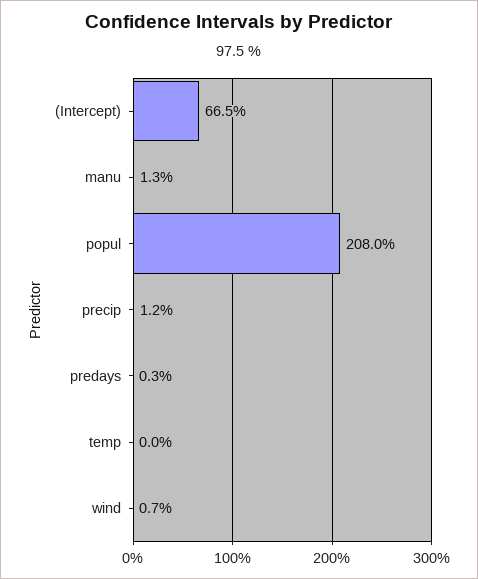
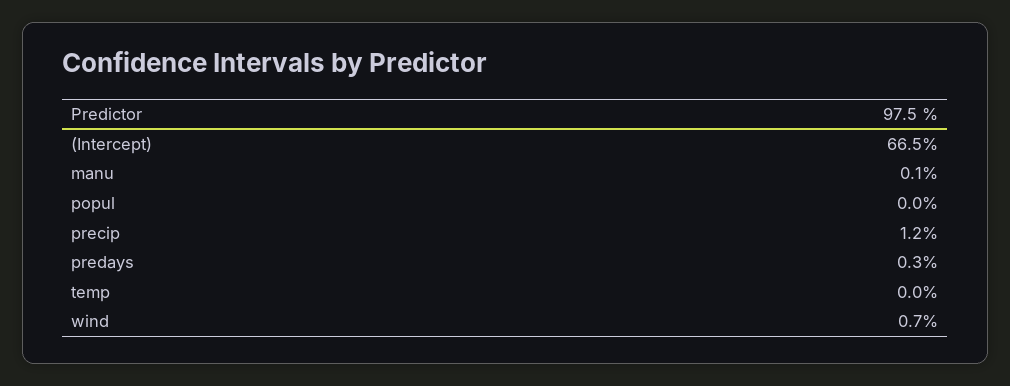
manu: 1.3 -> 0.1
popul: 208 -> 0

